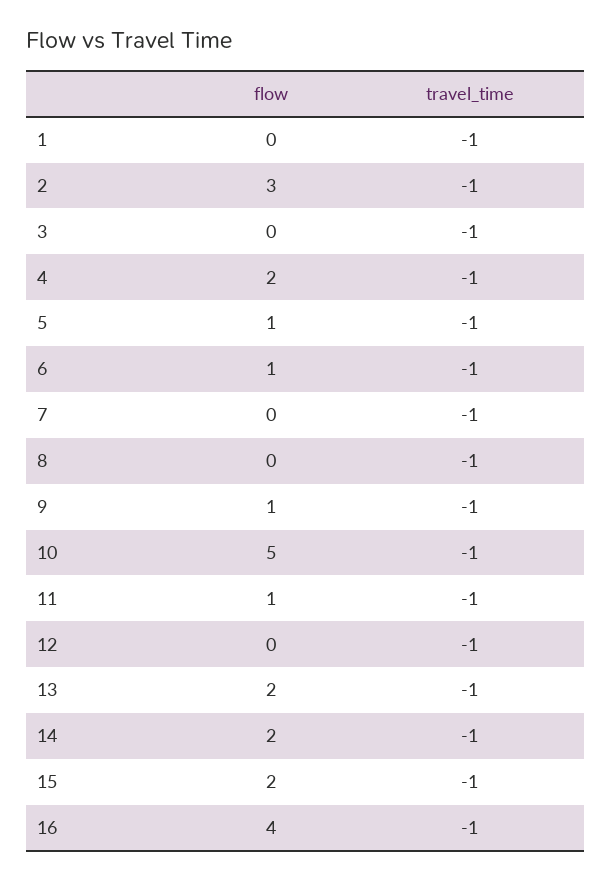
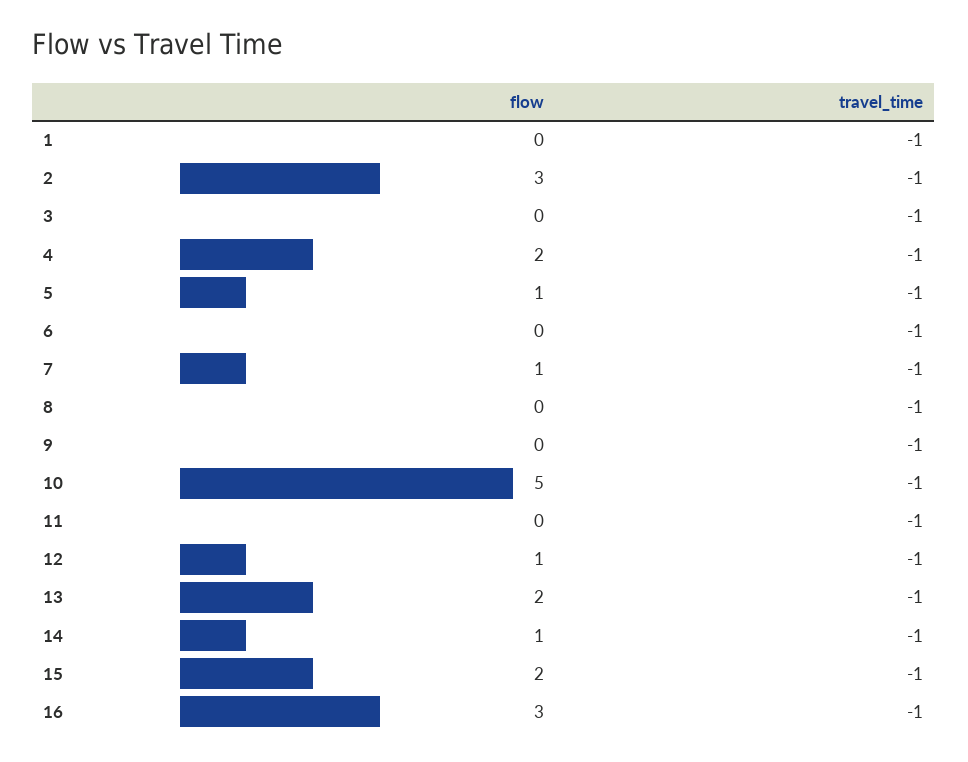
flow, 6: 1 -> 0
flow, 7: 0 -> 1
flow, 9: 1 -> 0
flow, 11: 1 -> 0
flow, 12: 0 -> 1
flow, 14: 2 -> 1
flow, 16: 4 -> 3

